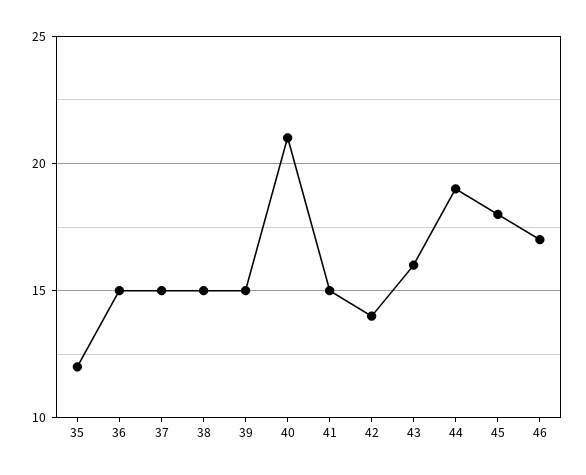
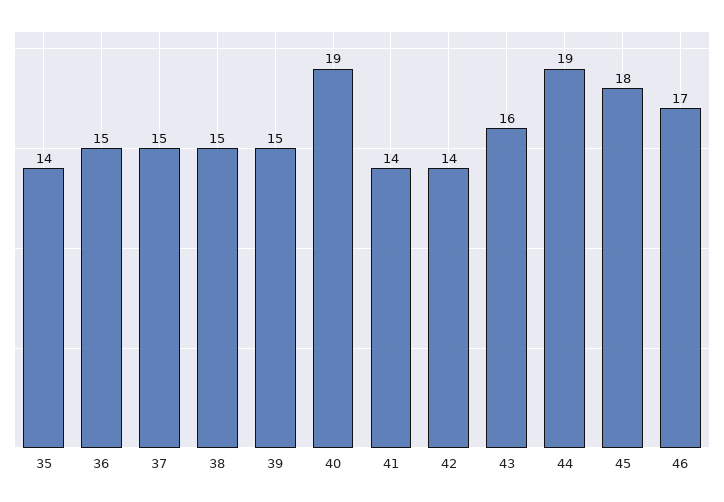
35: 12 -> 14
40: 21 -> 19
41: 15 -> 14

